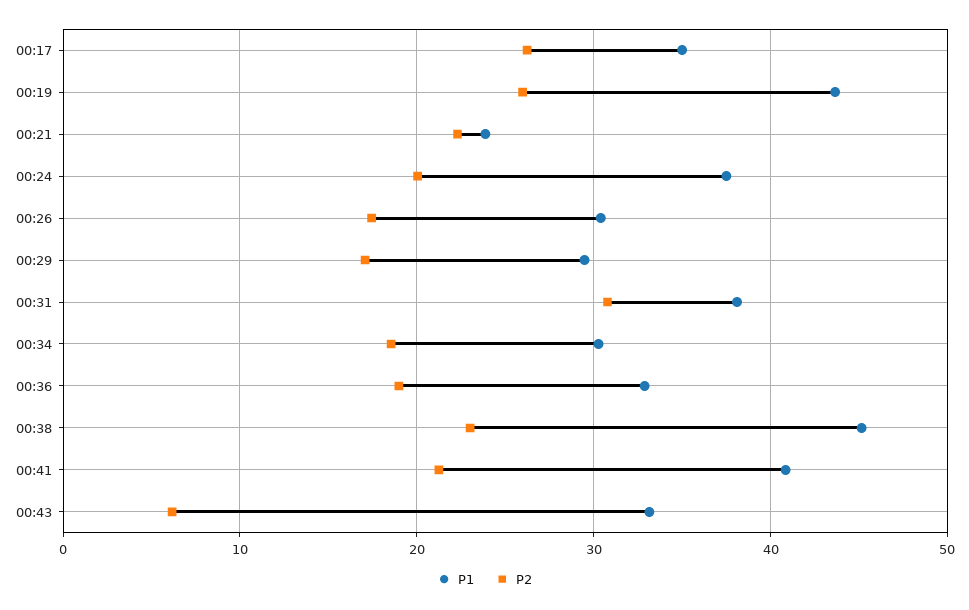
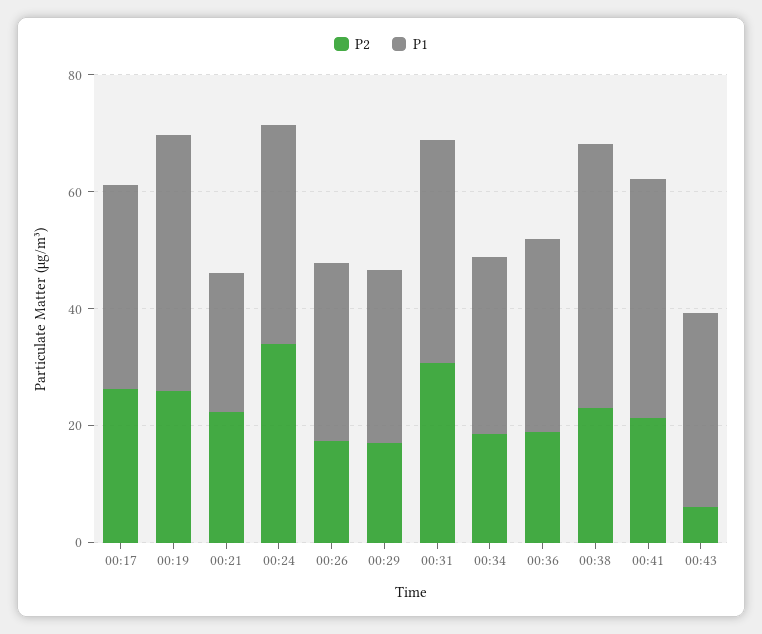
P2, 00:24: 20 -> 35

